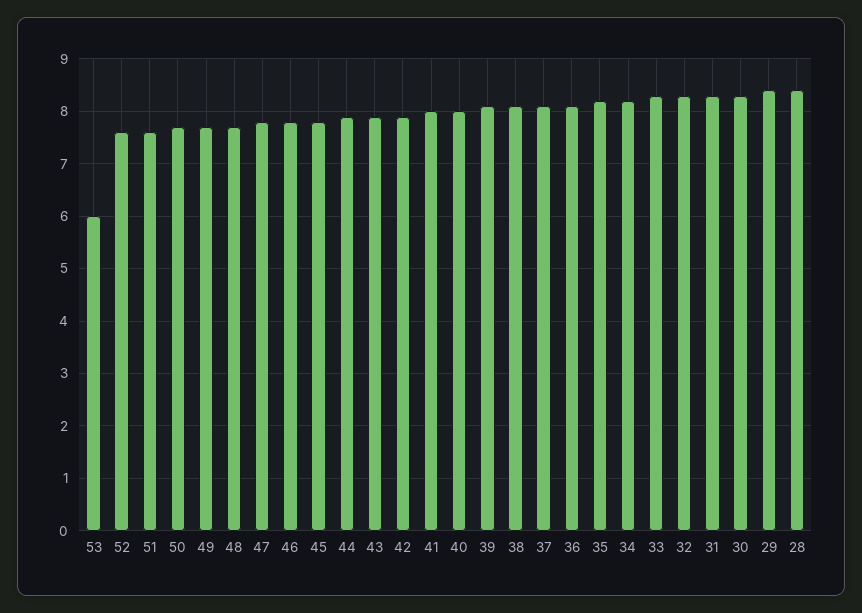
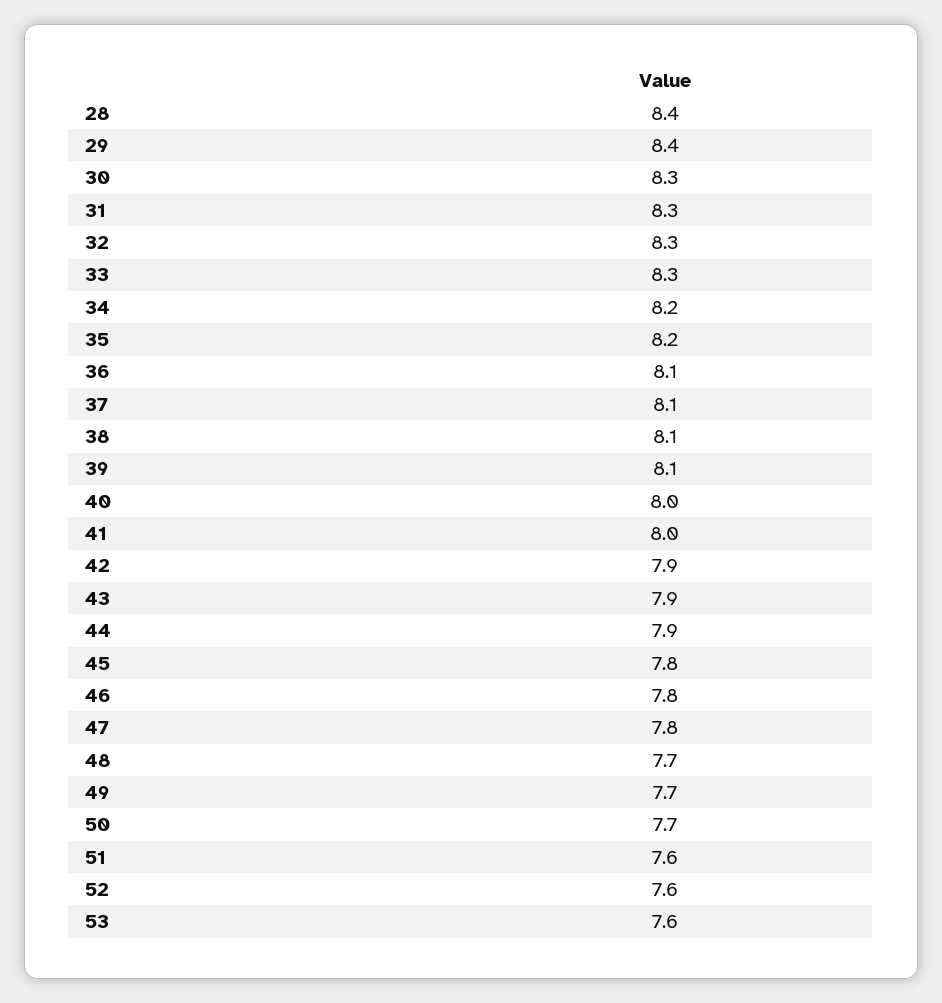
53: 6 -> 7.6

